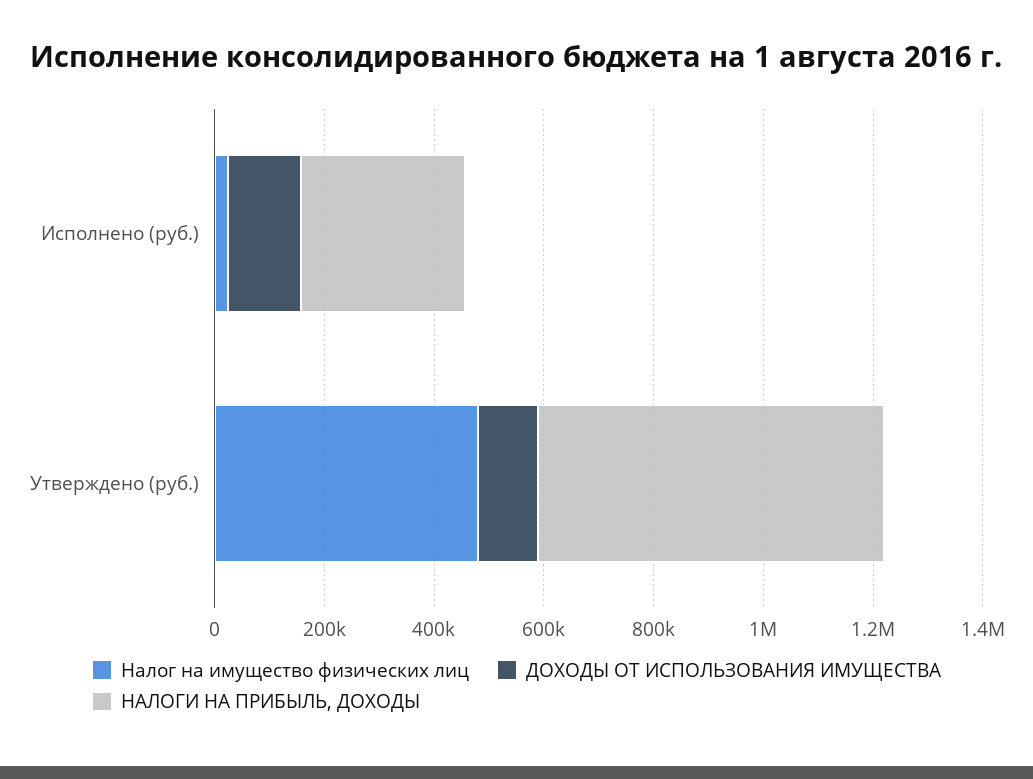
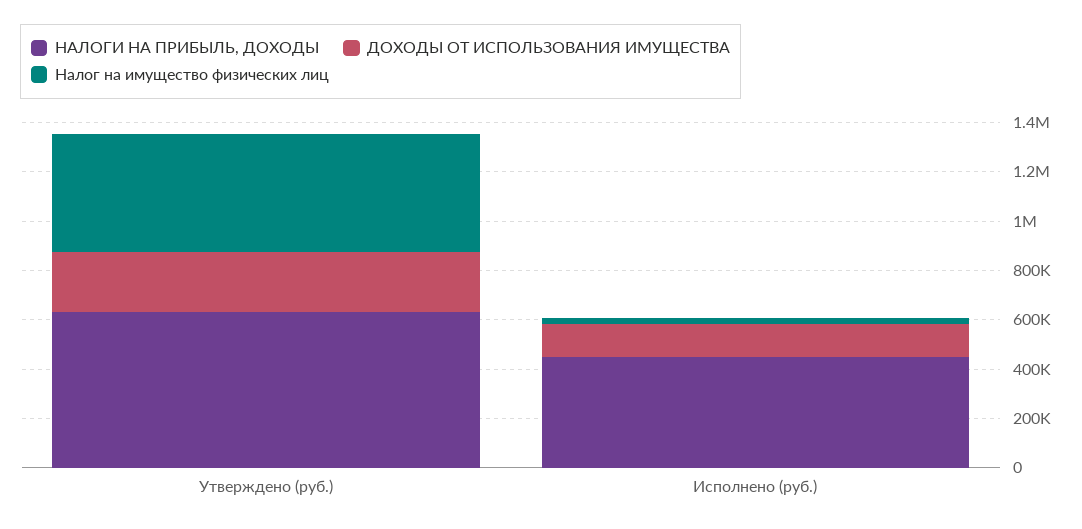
НАЛОГИ НА ПРИБЫЛЬ, ДОХОДЫ, Исполнено (руб.): 300000 -> 450000
ДОХОДЫ ОТ ИСПОЛЬЗОВАНИЯ ИМУЩЕСТВА, Утверждено (руб.): 100000 -> 250000

